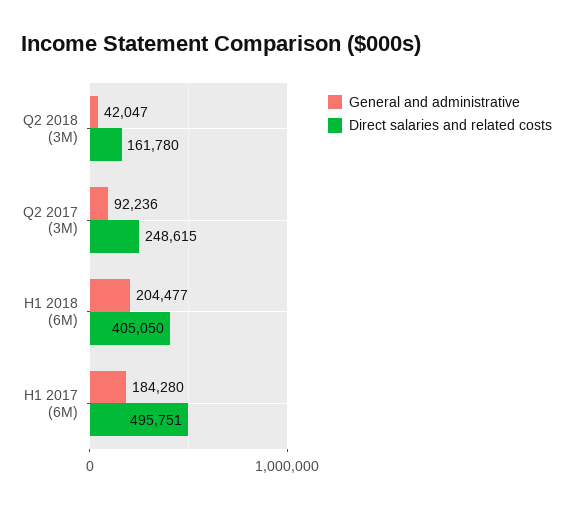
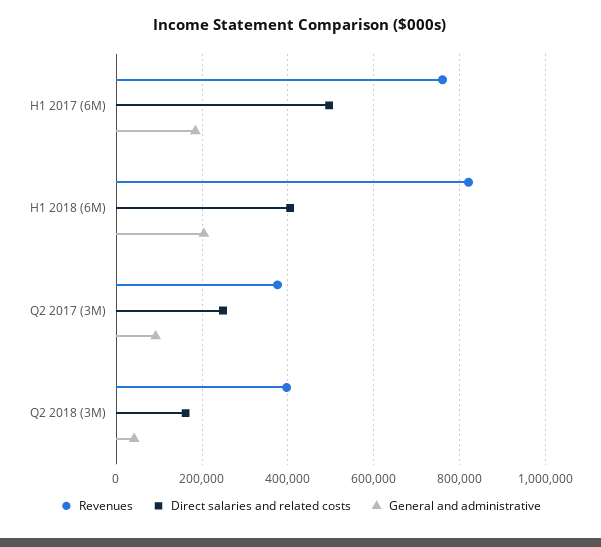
Revenues, H1 2017 (6M): none -> 760000
Revenues, H1 2018 (6M): none -> 820000
Revenues, Q2 2017 (3M): none -> 380000
Revenues, Q2 2018 (3M): none -> 400000

